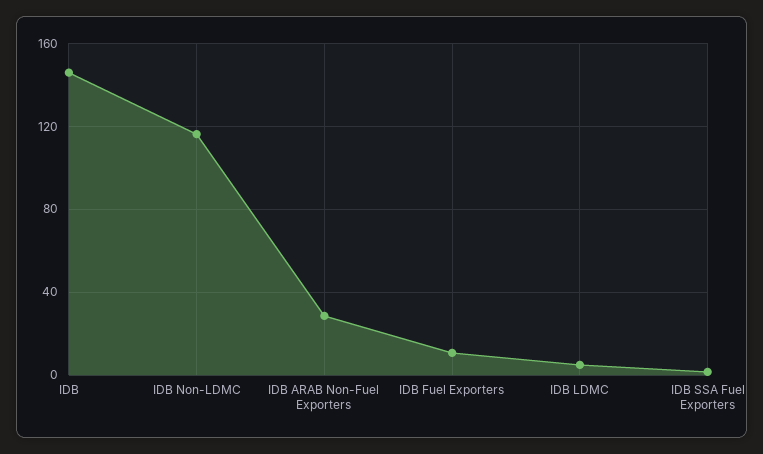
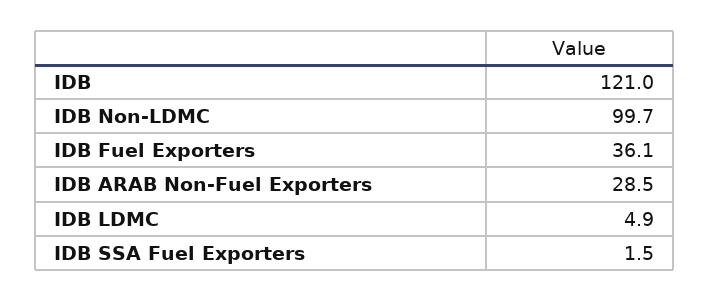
IDB: 145 -> 121
IDB Non-LDMC: 115 -> 99.7
IDB Fuel Exporters: 10 -> 36.1

